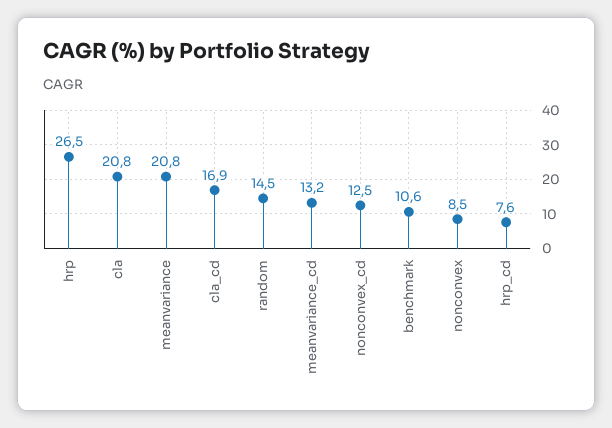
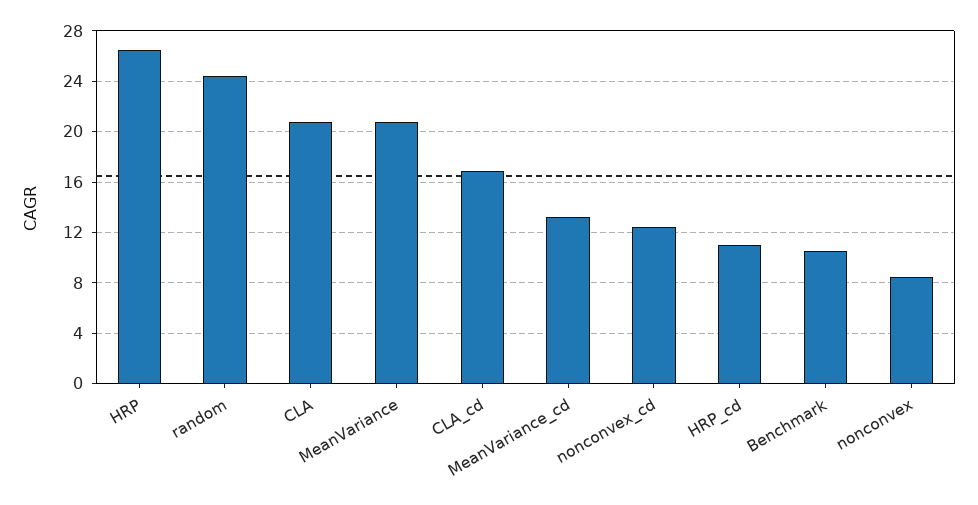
random: 14.5 -> 24.5
hrp_cd: 7.6 -> 11

